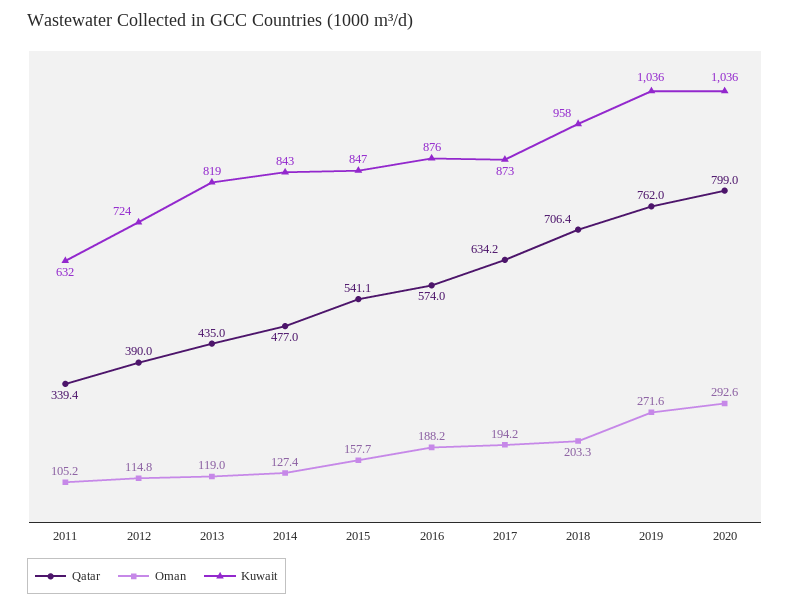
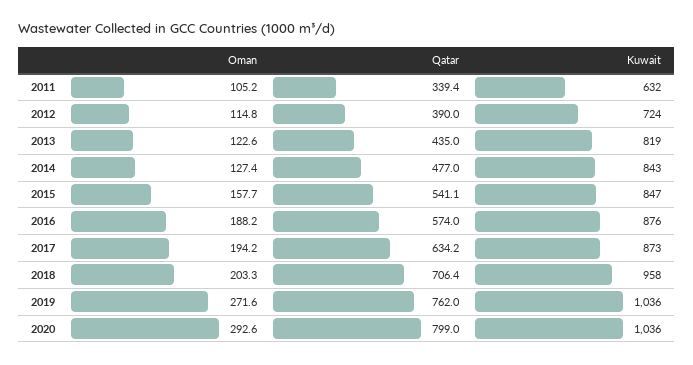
Oman, 2013: 119 -> 122.6

